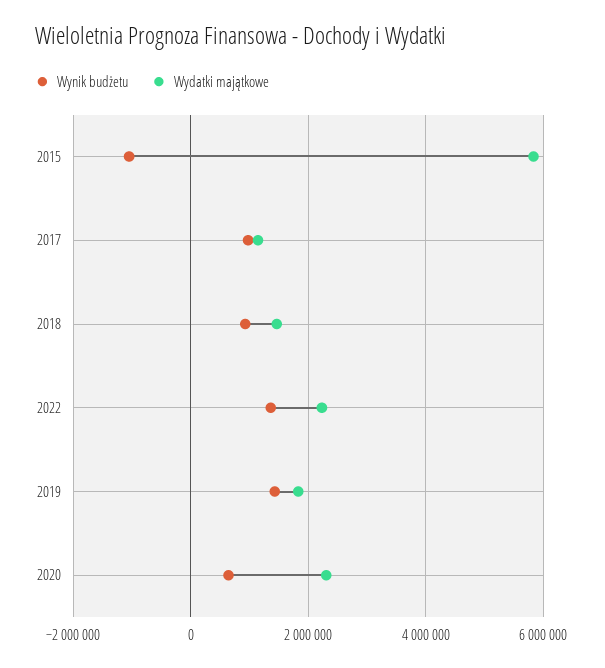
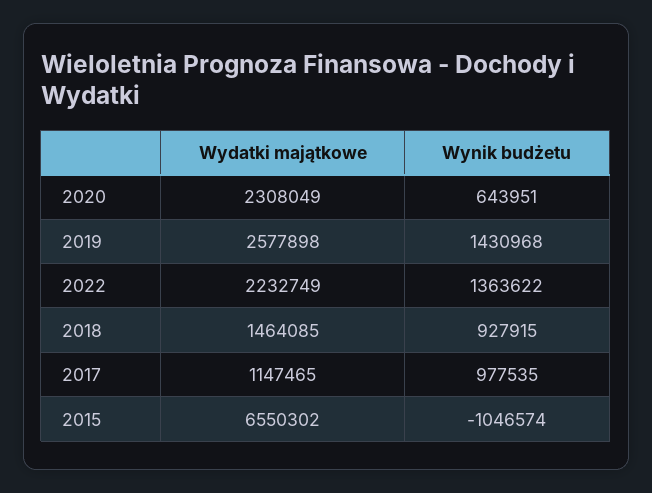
Wydatki majątkowe, 2015: 5800000 -> 6550302
Wydatki majątkowe, 2019: 1800000 -> 2577898

